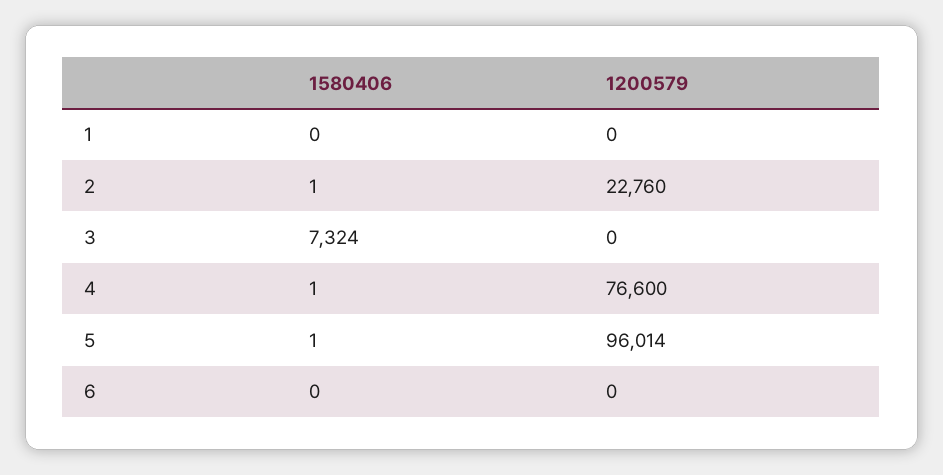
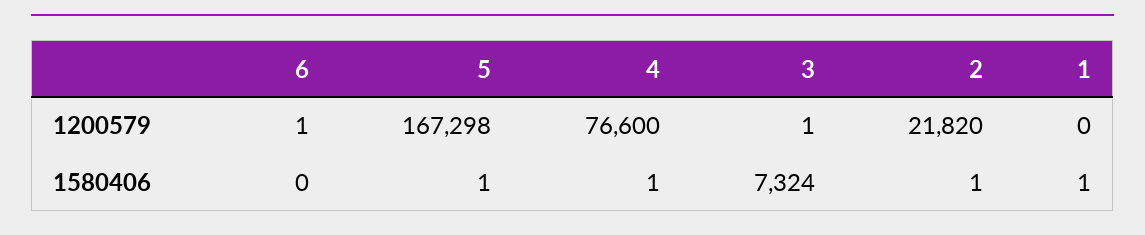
1580406, 1: 0 -> 1
1200579, 2: 22760 -> 21820
1200579, 3: 0 -> 1
1200579, 5: 96014 -> 167298
1200579, 6: 0 -> 1

